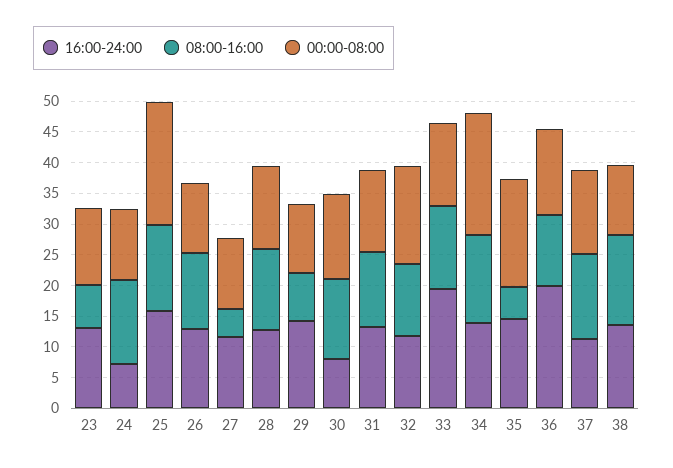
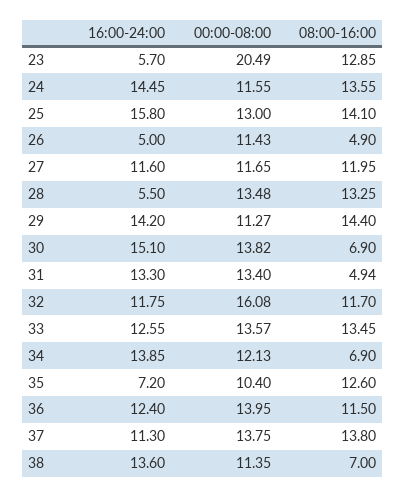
16:00-24:00, 23: 12.5 -> 5.7
08:00-16:00, 23: 7.5 -> 12.85
00:00-08:00, 23: 12.5 -> 20.49
16:00-24:00, 24: 7.5 -> 14.45
00:00-08:00, 25: 20 -> 13
16:00-24:00, 26: 12.5 -> 5
08:00-16:00, 26: 12.5 -> 4.9
08:00-16:00, 27: 5 -> 11.95
16:00-24:00, 28: 12.5 -> 5.5
08:00-16:00, 29: 7.5 -> 14.4
16:00-24:00, 30: 7.5 -> 15.1
08:00-16:00, 30: 12.5 -> 6.9
08:00-16:00, 31: 12.5 -> 4.94
16:00-24:00, 33: 20 -> 12.55
08:00-16:00, 34: 15 -> 6.9
00:00-08:00, 34: 20 -> 12.13
16:00-24:00, 35: 15 -> 7.2
08:00-16:00, 35: 5 -> 12.6
00:00-08:00, 35: 17.5 -> 10.4
16:00-24:00, 36: 20 -> 12.4
08:00-16:00, 38: 15 -> 7

